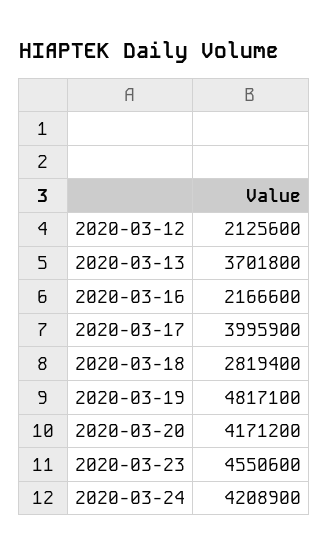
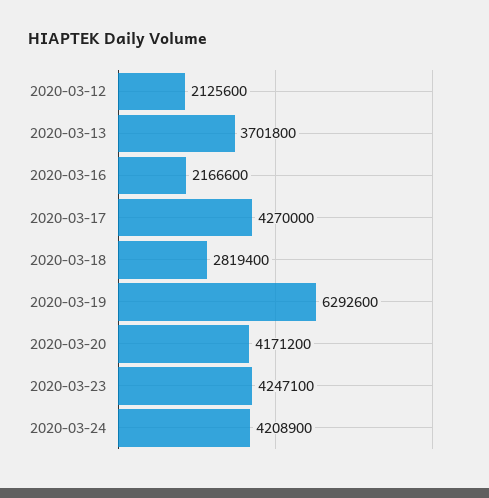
2020-03-17: 3995900 -> 4270000
2020-03-19: 4817100 -> 6292600
2020-03-23: 4550600 -> 4247100

